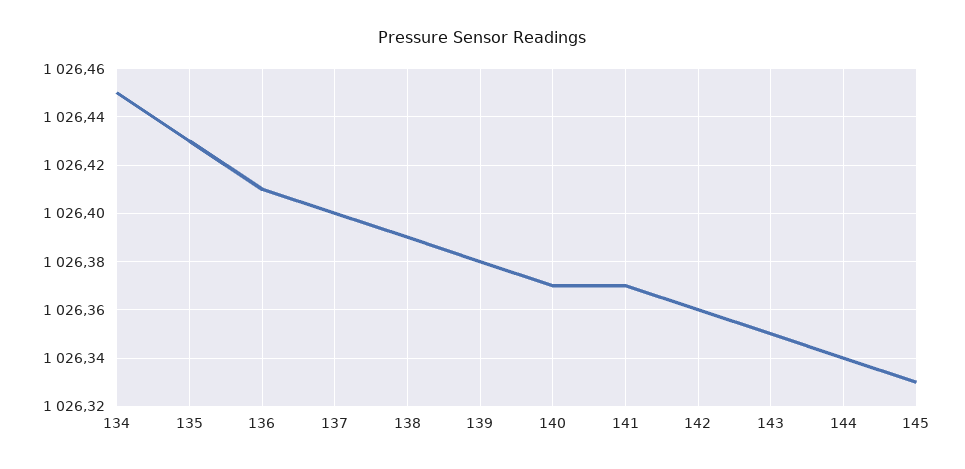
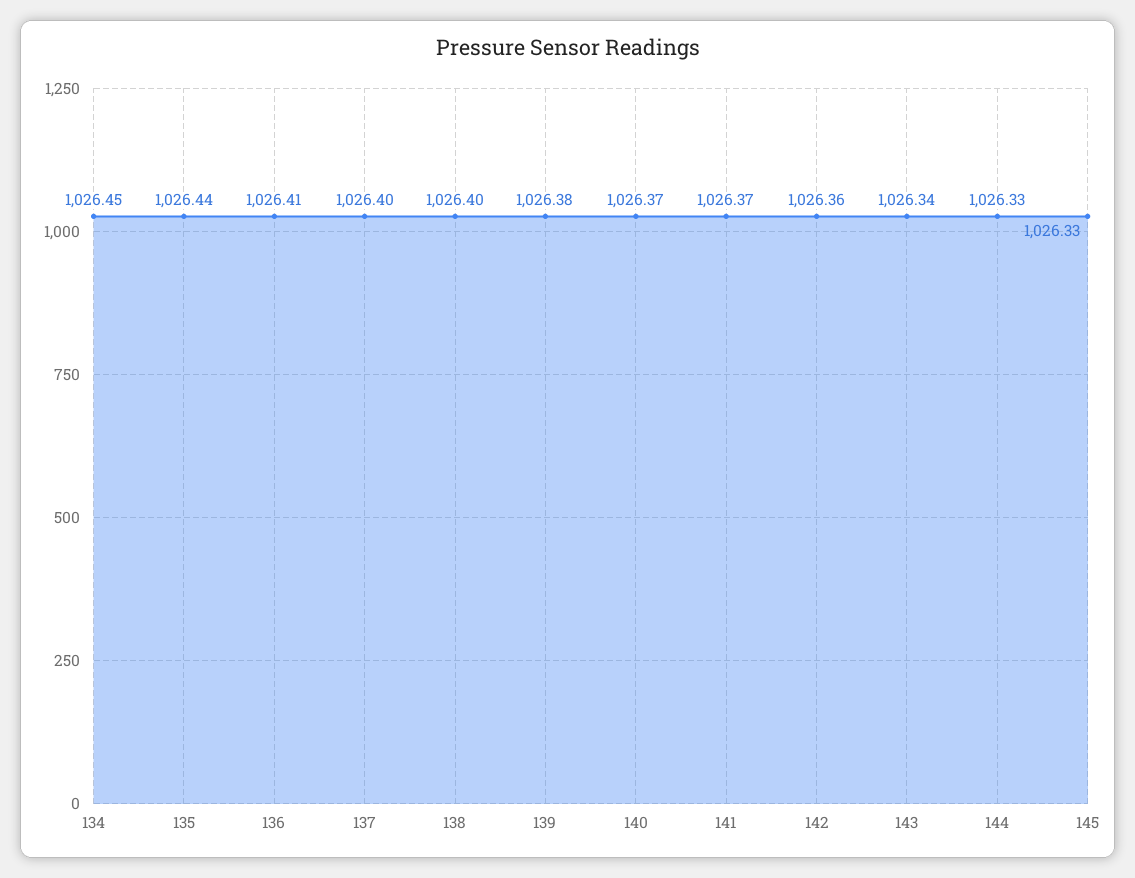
135: 1026.43 -> 1026.44
138: 1026.39 -> 1026.4
143: 1026.35 -> 1026.34
144: 1026.34 -> 1026.33

